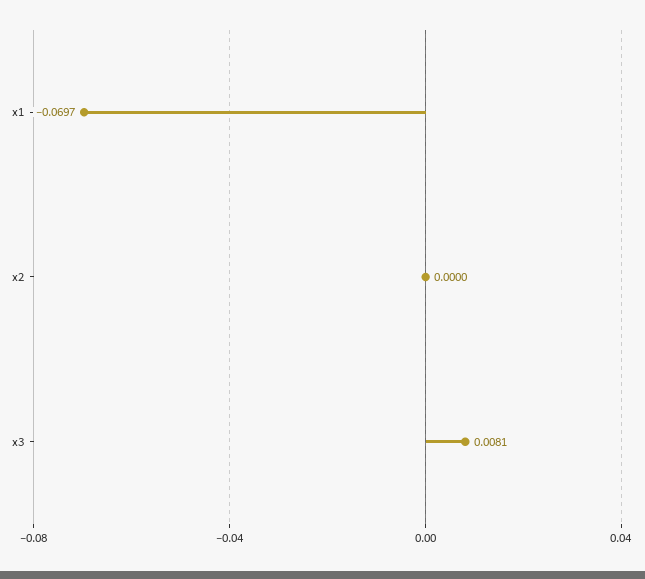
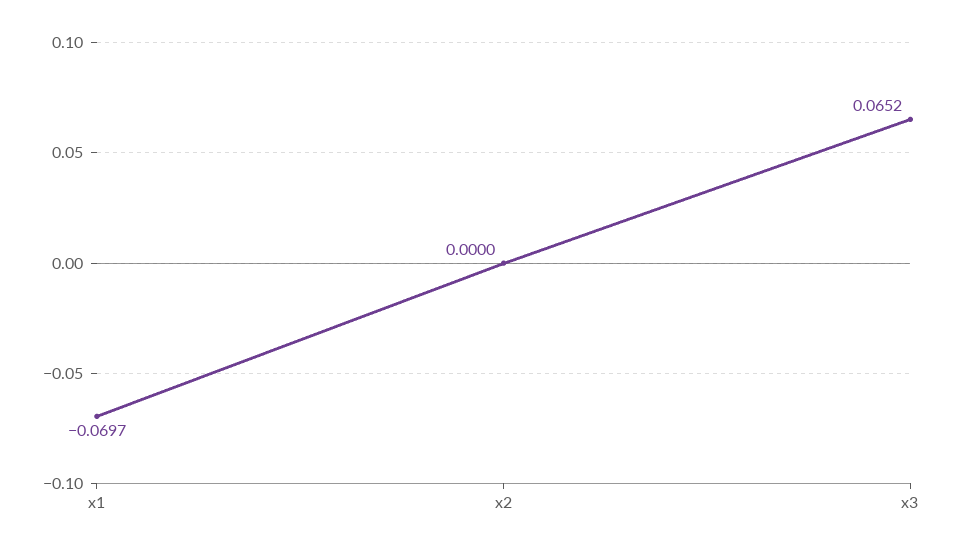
x3: 0.0081 -> 0.0652

